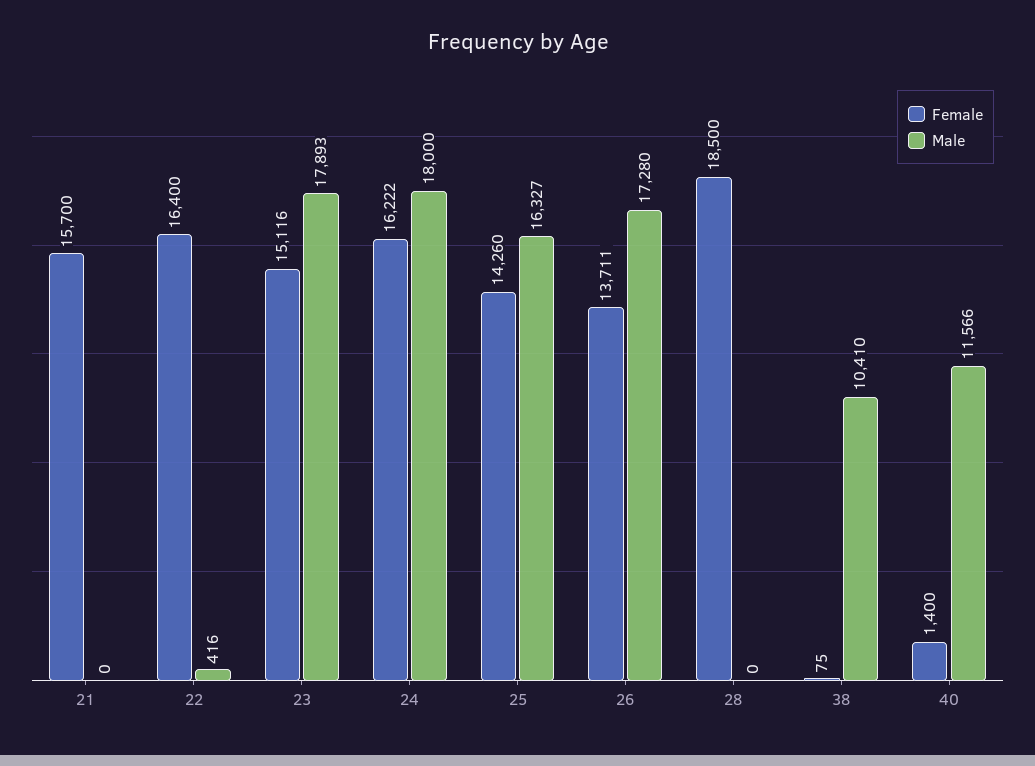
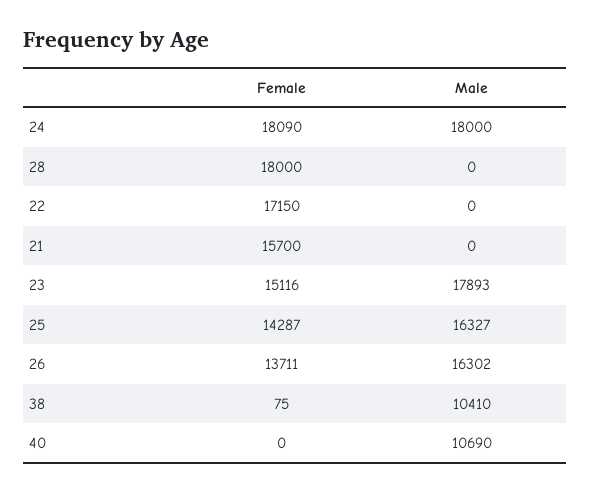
Female, 22: 16400 -> 17150
Male, 22: 416 -> 0
Female, 24: 16222 -> 18090
Female, 25: 14260 -> 14287
Male, 26: 17280 -> 16302
Female, 28: 18500 -> 18000
Female, 40: 1400 -> 0
Male, 40: 11566 -> 10690

